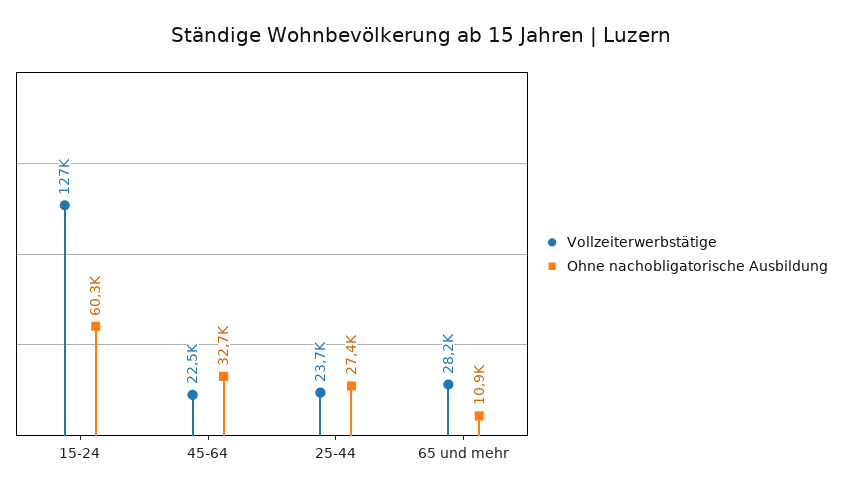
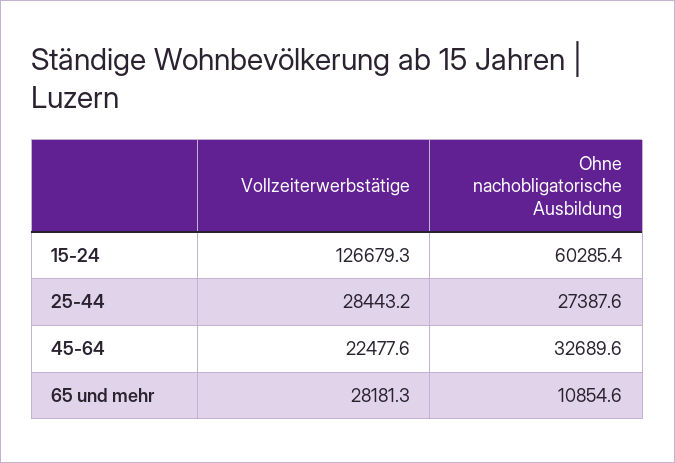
Vollzeiterwerbstätige, 25-44: 23700 -> 28443.2

